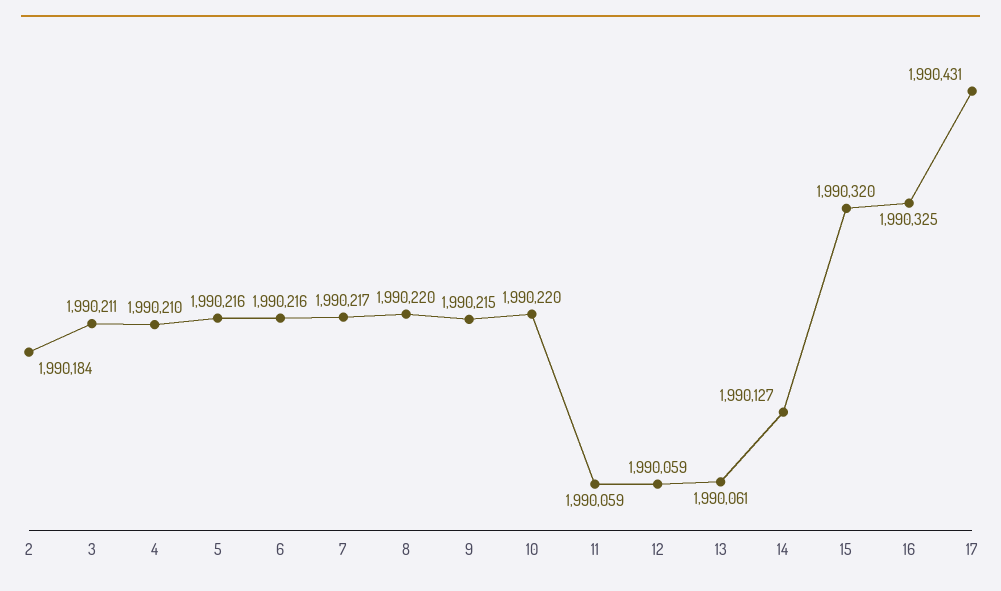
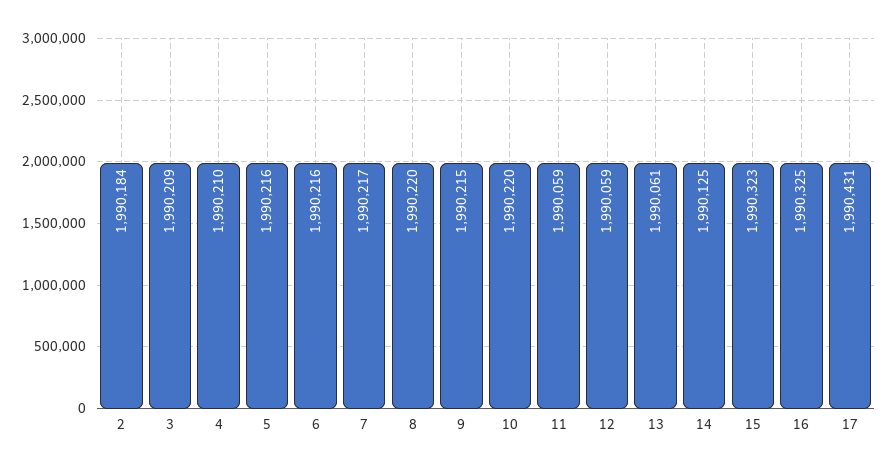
3: 1990211 -> 1990209
14: 1990127 -> 1990125
15: 1990320 -> 1990323

